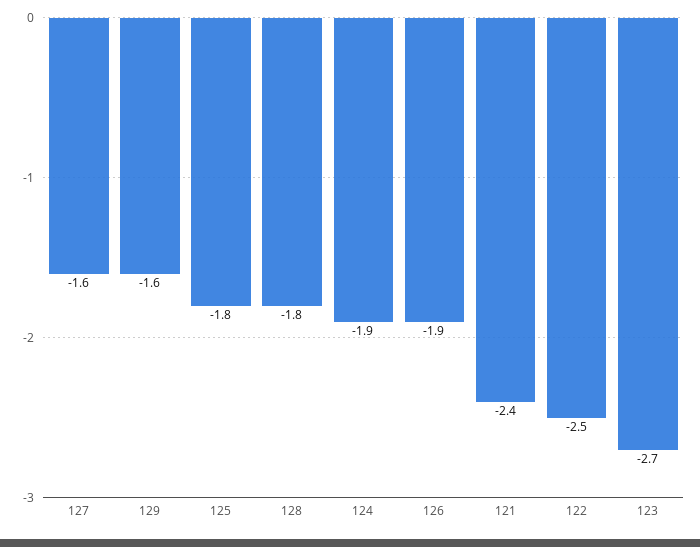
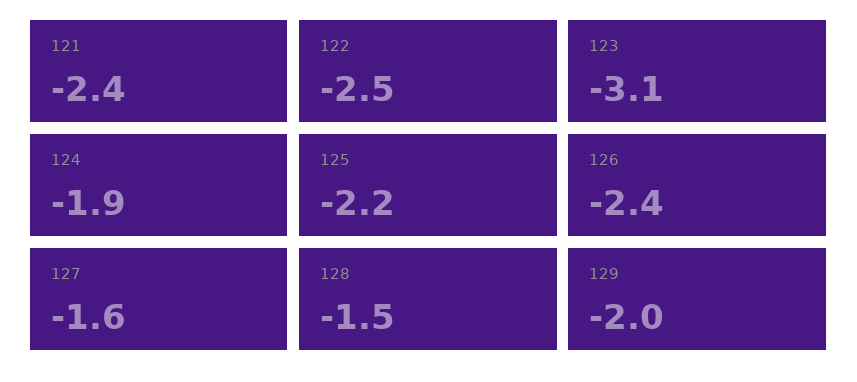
129: -1.6 -> -2
125: -1.8 -> -2.2
128: -1.8 -> -1.5
126: -1.9 -> -2.4
123: -2.7 -> -3.1

